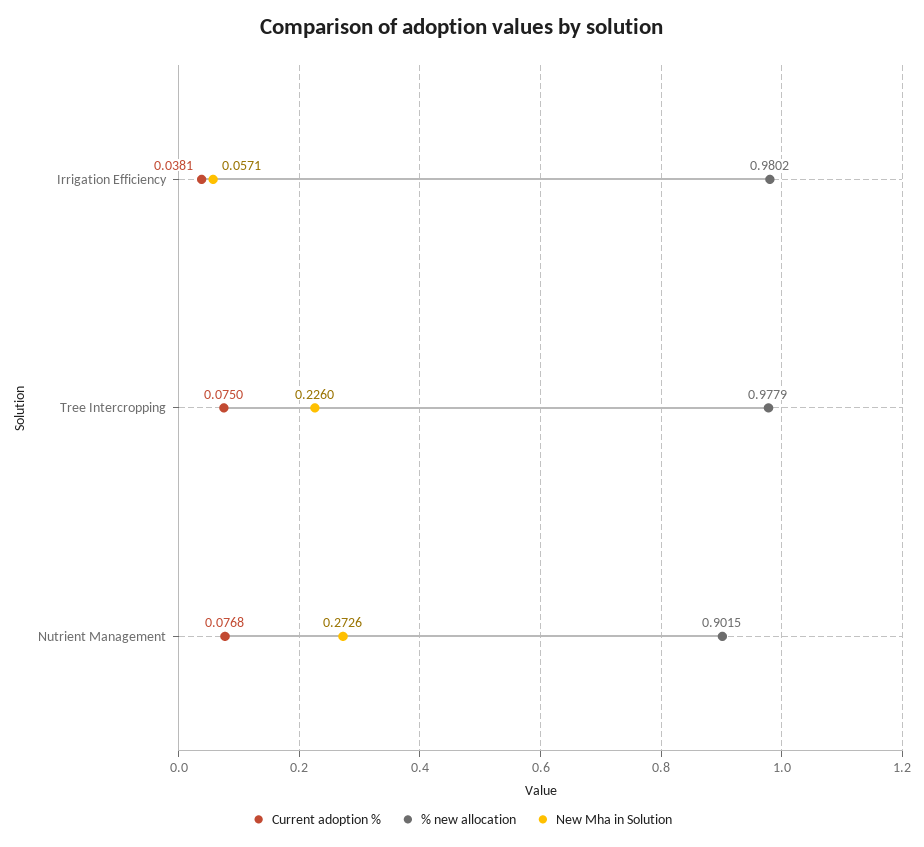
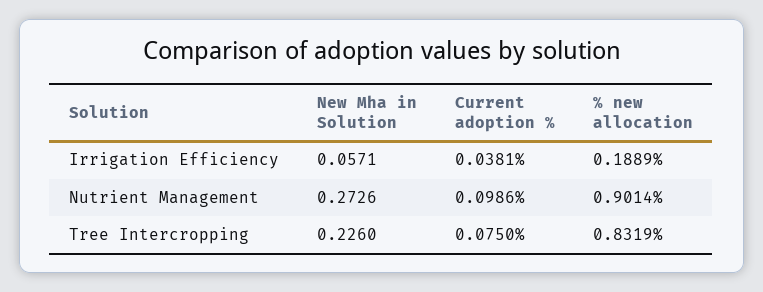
% new allocation, Irrigation Efficiency: 0.9802 -> 0.1889
% new allocation, Tree Intercropping: 0.9779 -> 0.8319
Current adoption %, Nutrient Management: 0.0768 -> 0.0986
% new allocation, Nutrient Management: 0.9015 -> 0.9014

